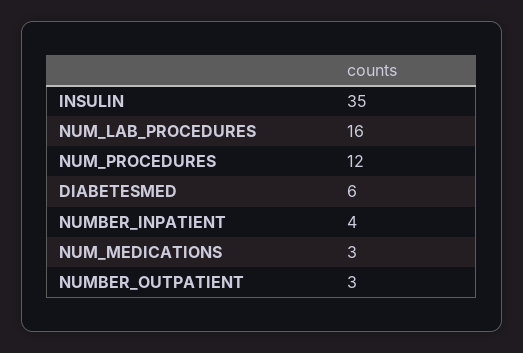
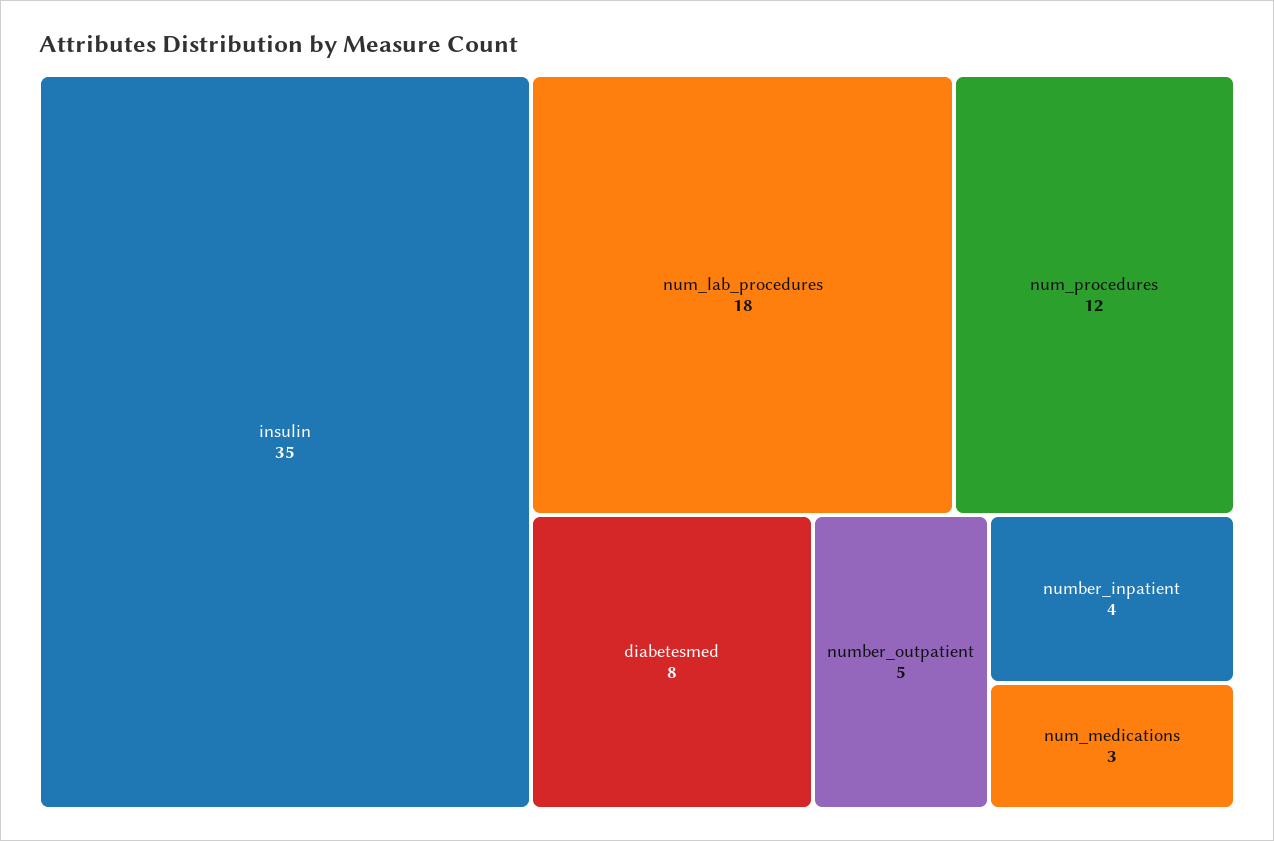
NUM_LAB_PROCEDURES: 16 -> 18
DIABETESMED: 6 -> 8
NUMBER_OUTPATIENT: 3 -> 5

